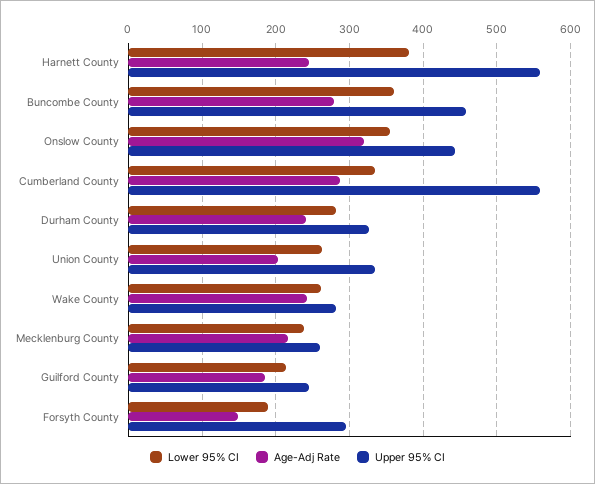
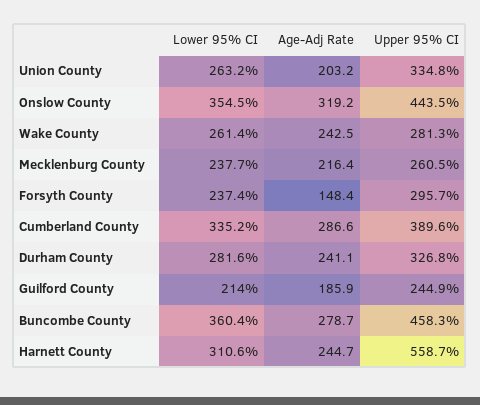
Lower 95% CI, Harnett County: 380 -> 310.6
Upper 95% CI, Cumberland County: 560 -> 389.6
Lower 95% CI, Forsyth County: 190 -> 237.4

